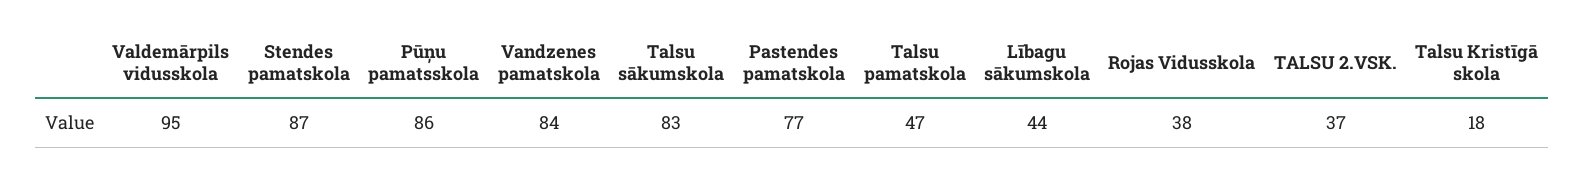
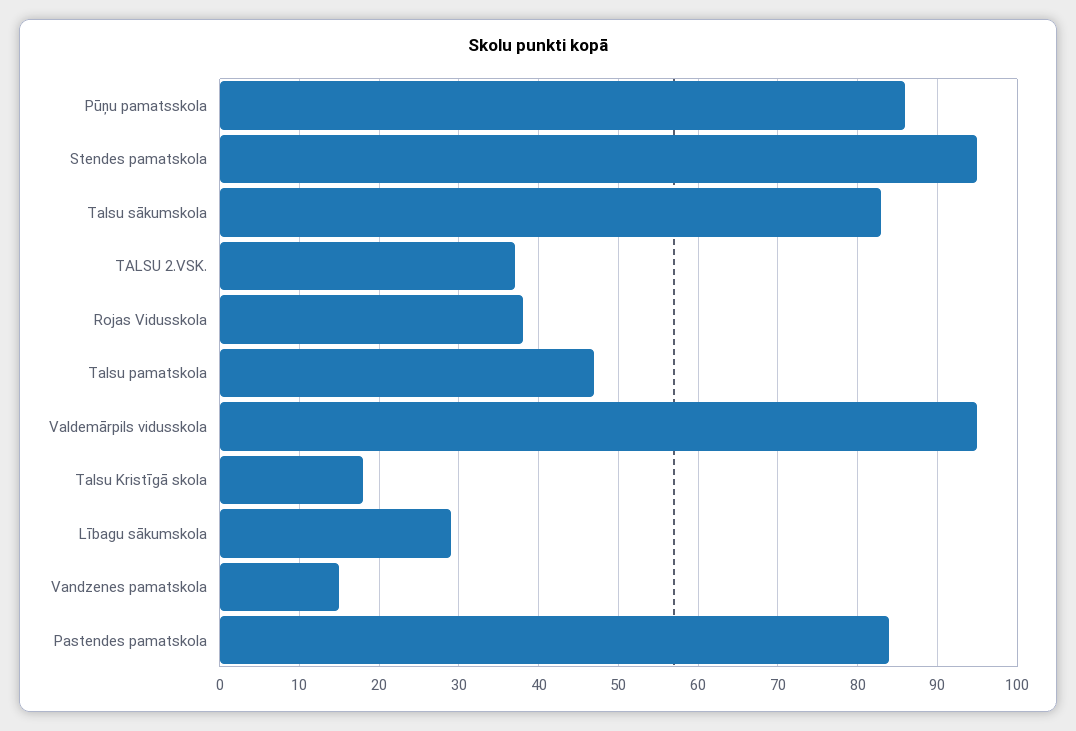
Stendes pamatskola: 87 -> 95
Vandzenes pamatskola: 84 -> 15
Pastendes pamatskola: 77 -> 84
Lībagu sākumskola: 44 -> 29

